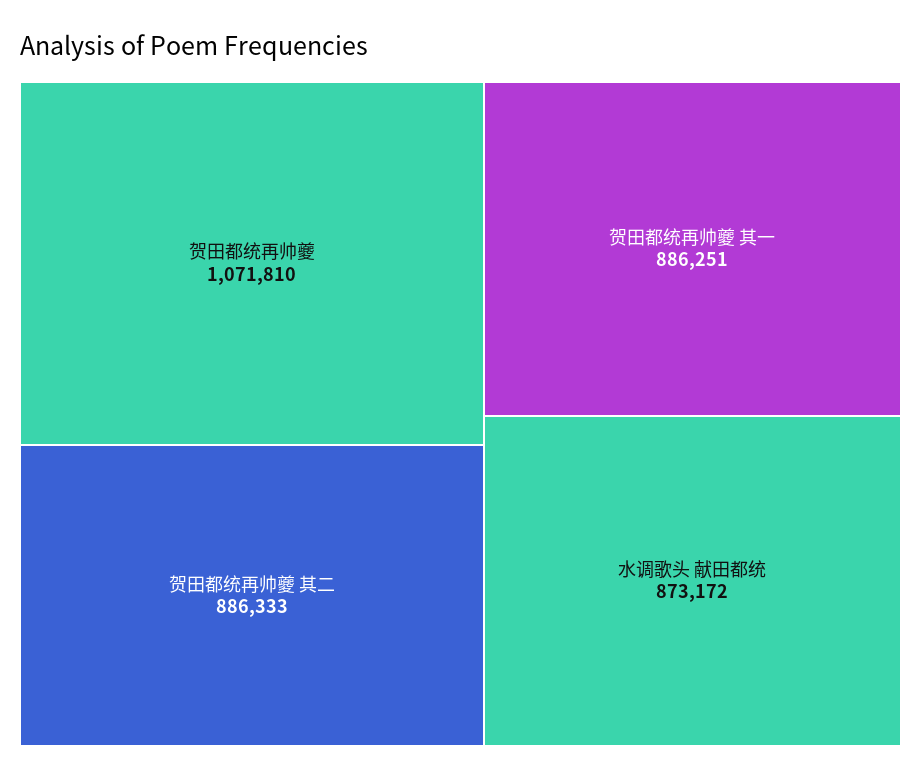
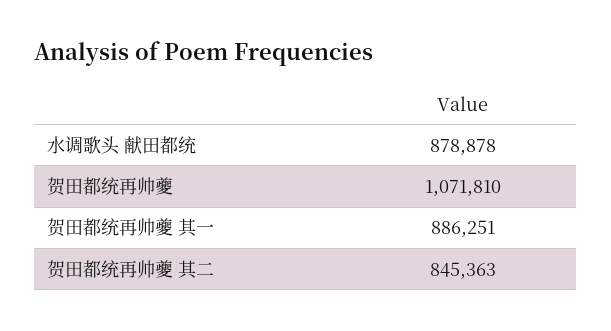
贺田都统再帅夔 其二: 886333 -> 845363
水调歌头 献田都统: 873172 -> 878878

